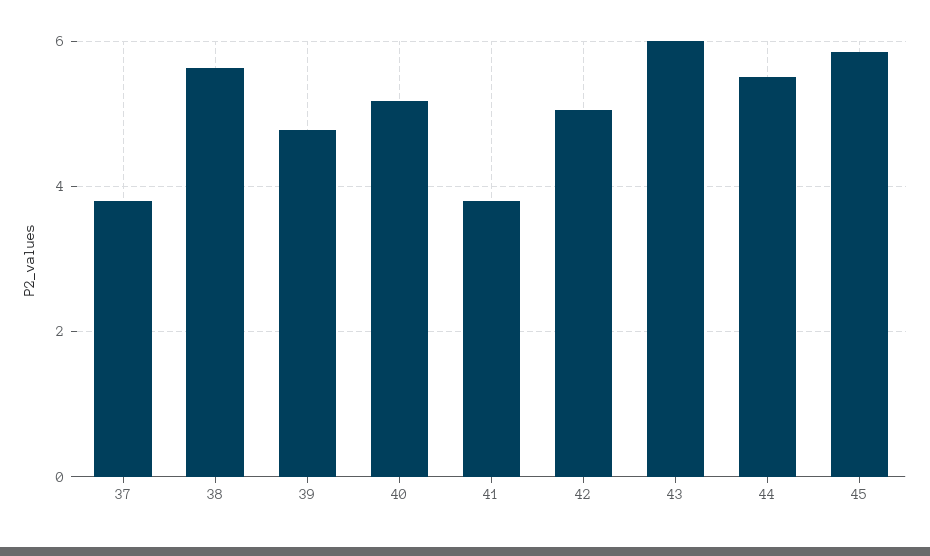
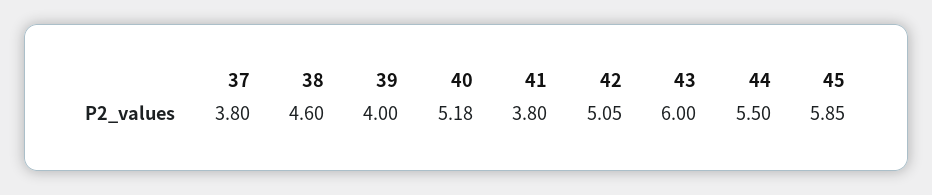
38: 5.6 -> 4.6
39: 4.8 -> 4

